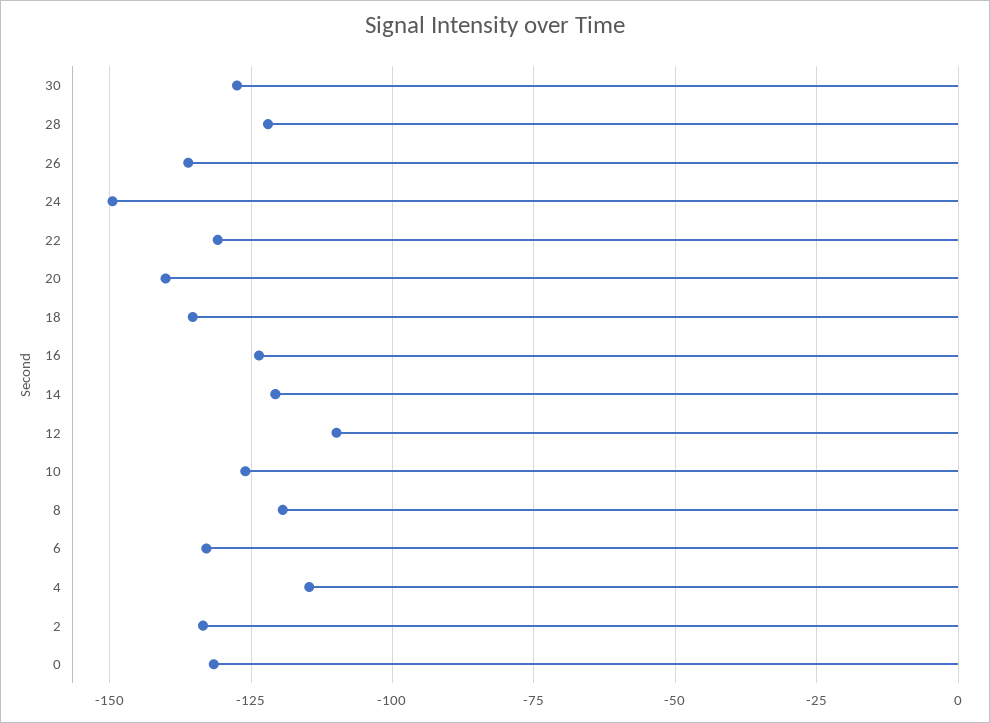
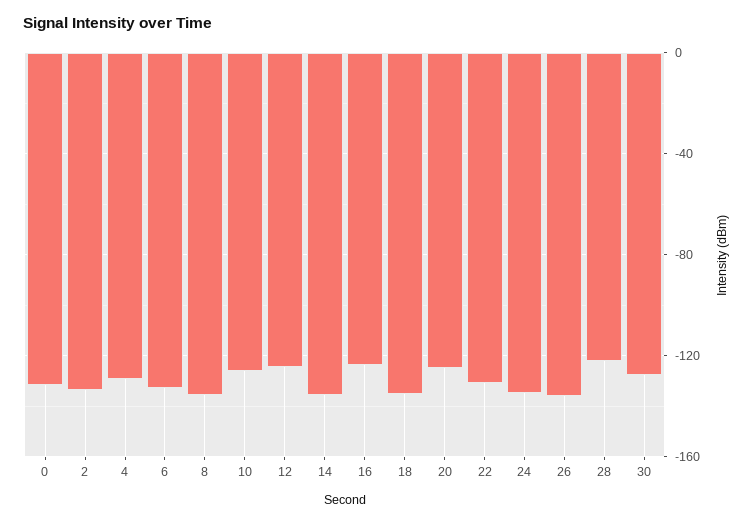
24: -150 -> -135
20: -140 -> -125
14: -120 -> -135
12: -110 -> -125
8: -120 -> -135
4: -115 -> -130

